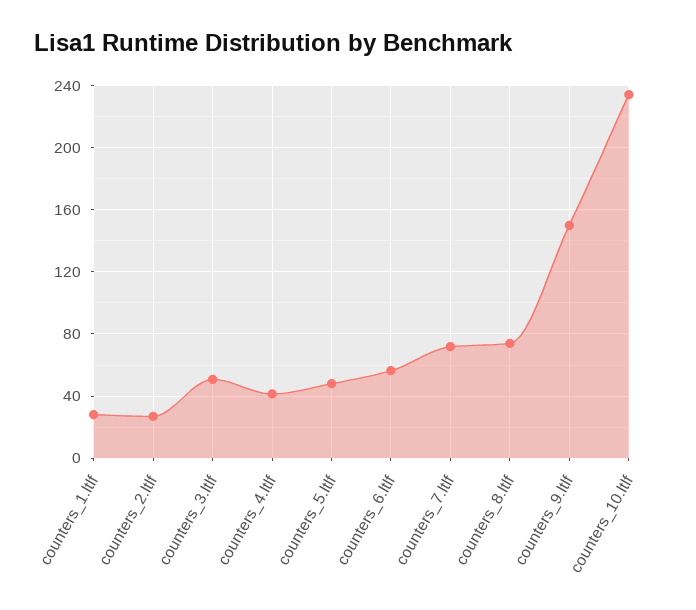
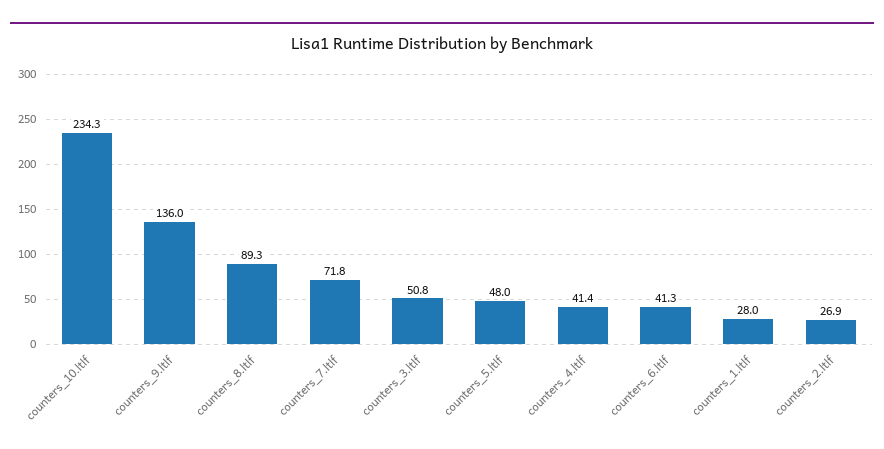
counters_6.ltlf: 55 -> 41.3
counters_8.ltlf: 75 -> 89.3
counters_9.ltlf: 150 -> 136

